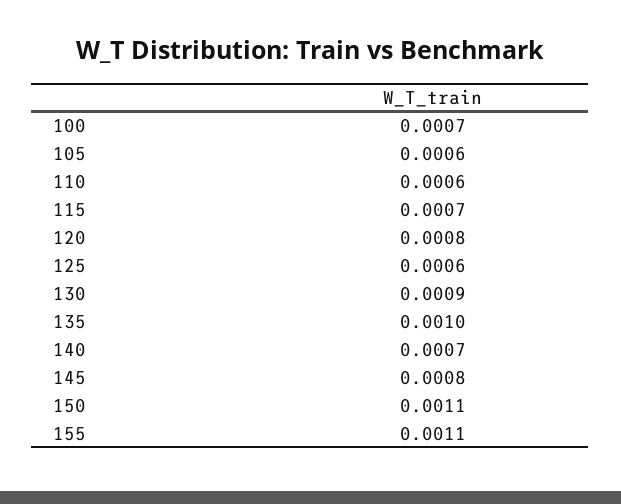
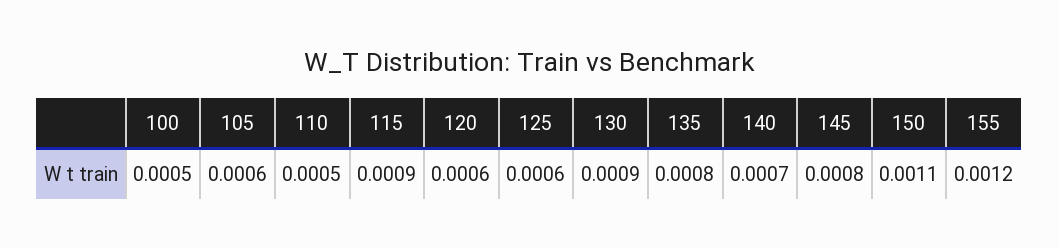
100: 0.0007 -> 0.0005
110: 0.0006 -> 0.0005
115: 0.0007 -> 0.0009
120: 0.0008 -> 0.0006
135: 0.001 -> 0.0008
155: 0.0011 -> 0.0012

